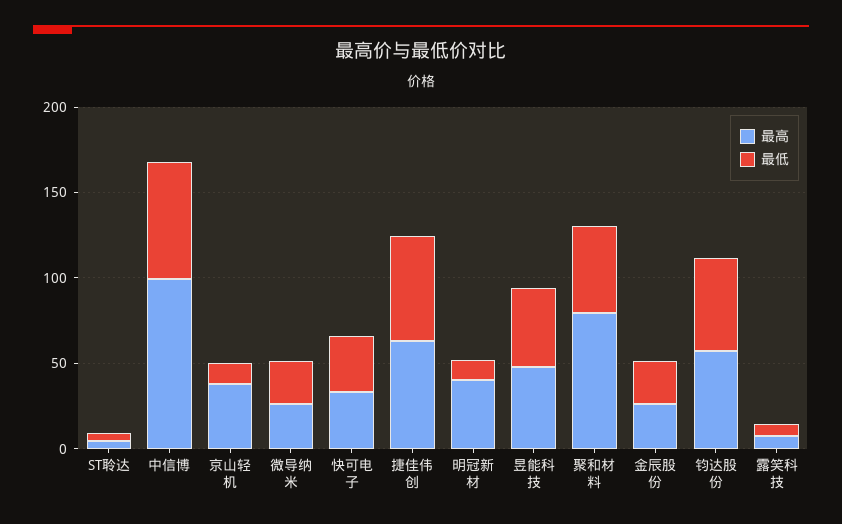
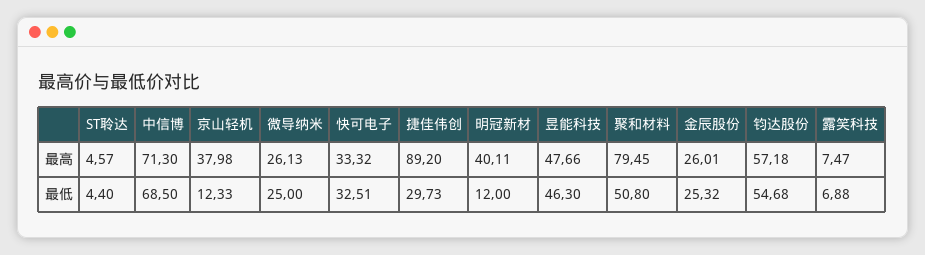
最高, 中信博: 100 -> 71.3
最高, 捷佳伟创: 60 -> 89.2
最低, 捷佳伟创: 60 -> 29.73

